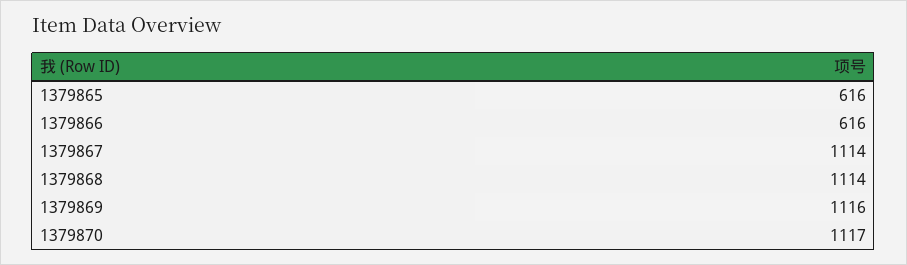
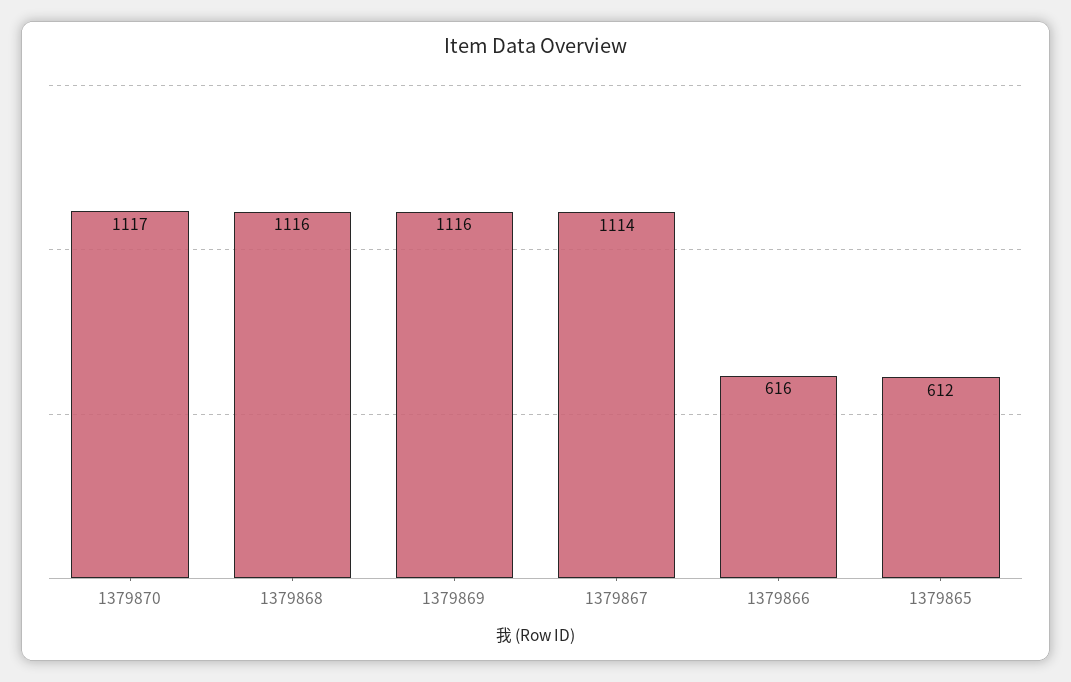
1379865: 616 -> 612
1379868: 1114 -> 1116

